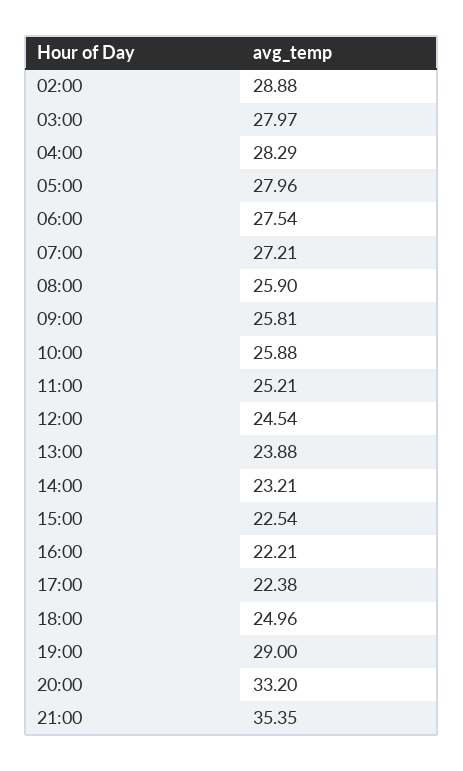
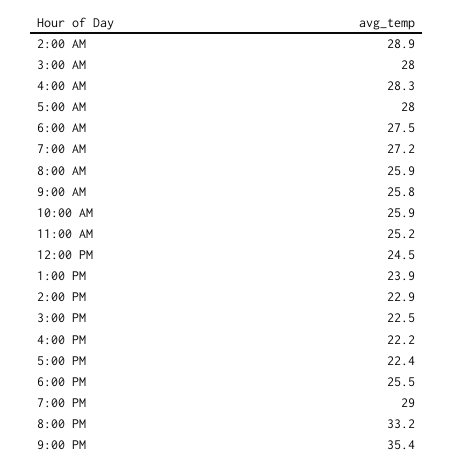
14:00: 23.21 -> 22.9
18:00: 24.96 -> 25.5

